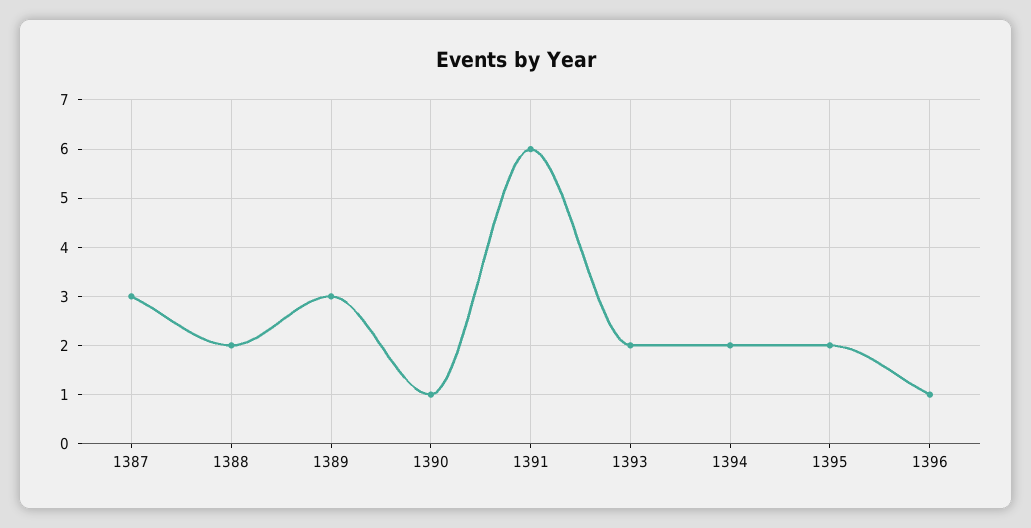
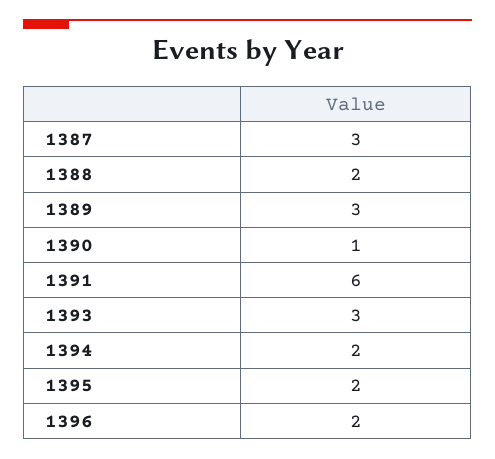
1393: 2 -> 3
1396: 1 -> 2

